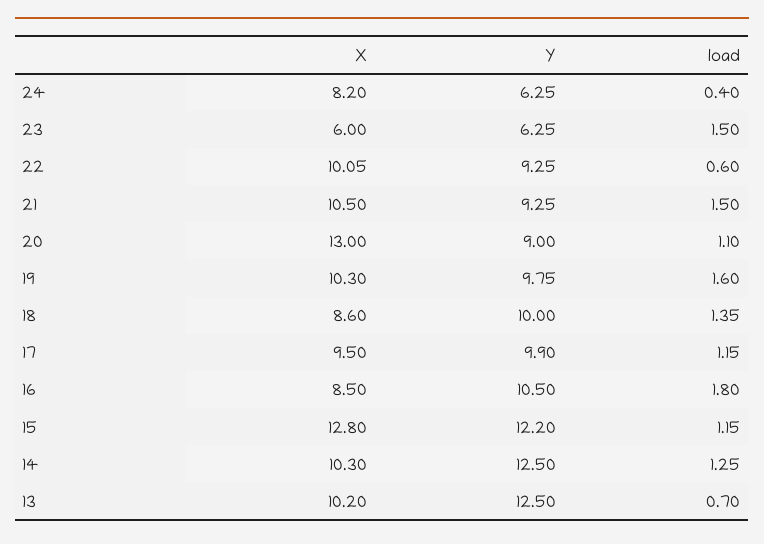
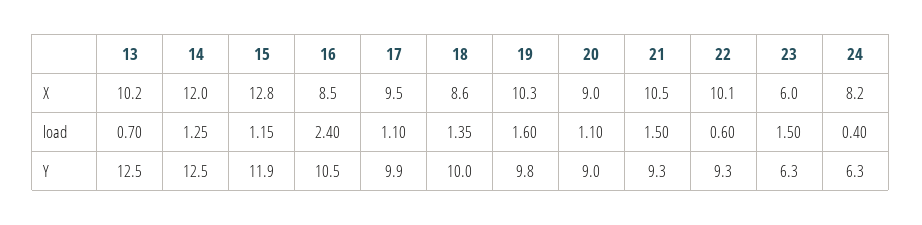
X, 20: 13 -> 9
load, 17: 1.15 -> 1.1
load, 16: 1.8 -> 2.4
Y, 15: 12.2 -> 11.9
X, 14: 10.3 -> 12

